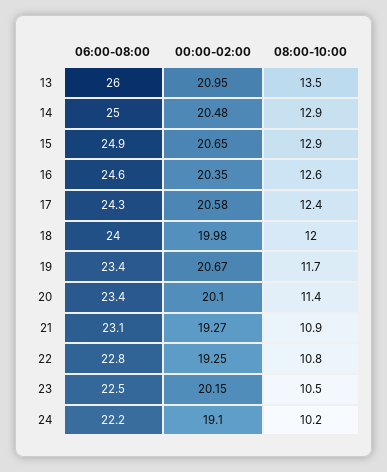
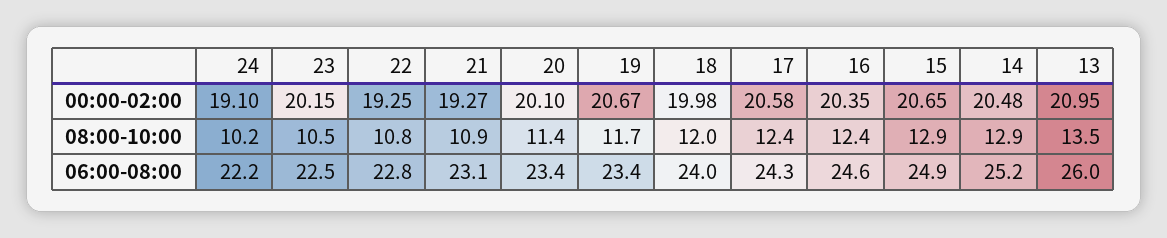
06:00-08:00, 14: 25 -> 25.2
08:00-10:00, 16: 12.6 -> 12.4

